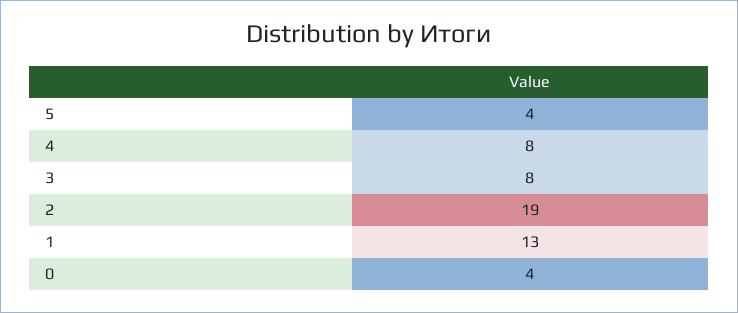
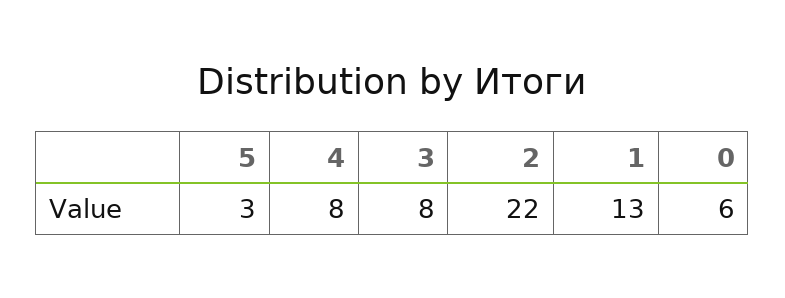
5: 4 -> 3
2: 19 -> 22
0: 4 -> 6

